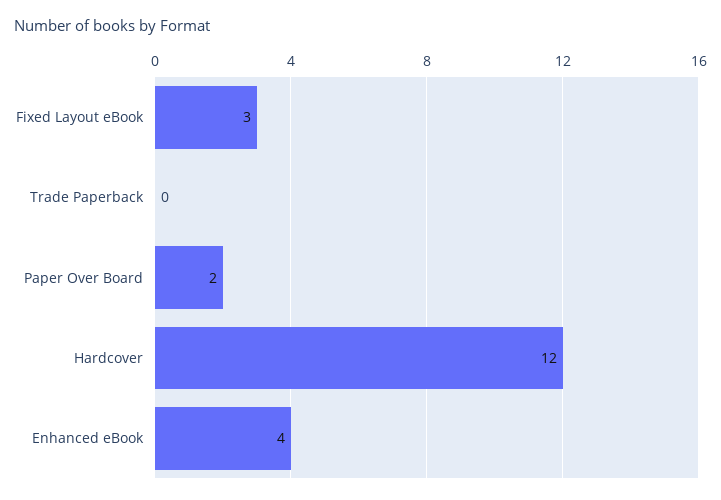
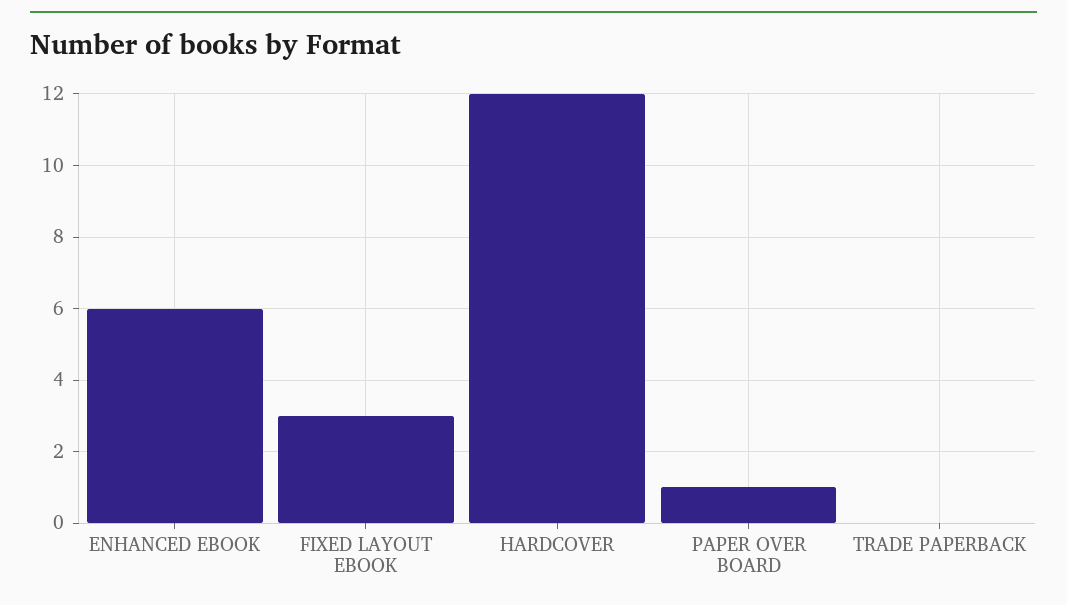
Paper Over Board: 2 -> 1
Enhanced eBook: 4 -> 6

